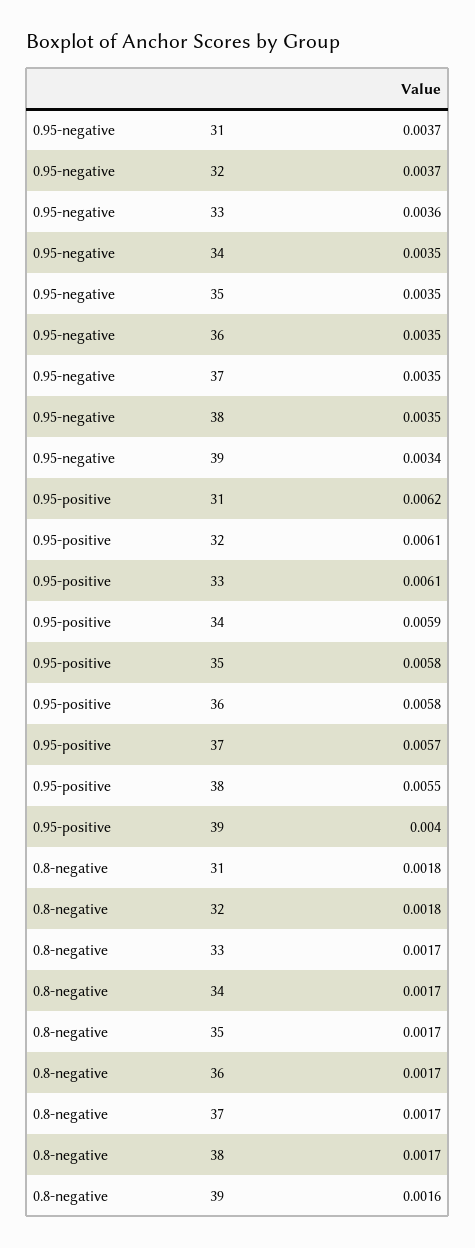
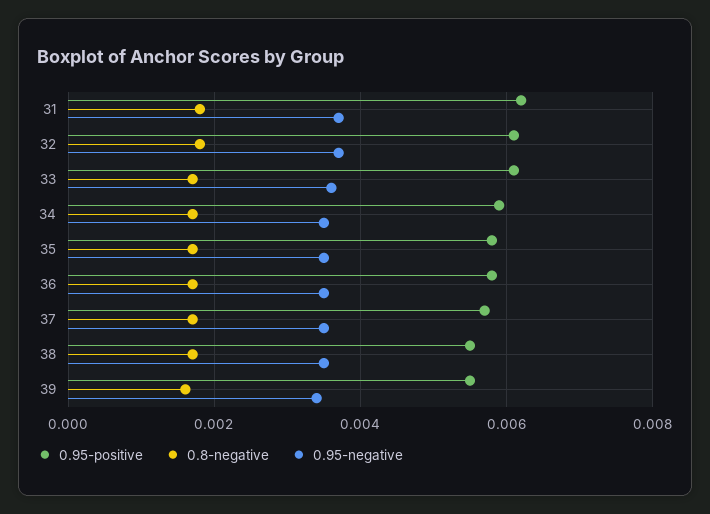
0.95-positive, 39: 0.004 -> 0.0055

